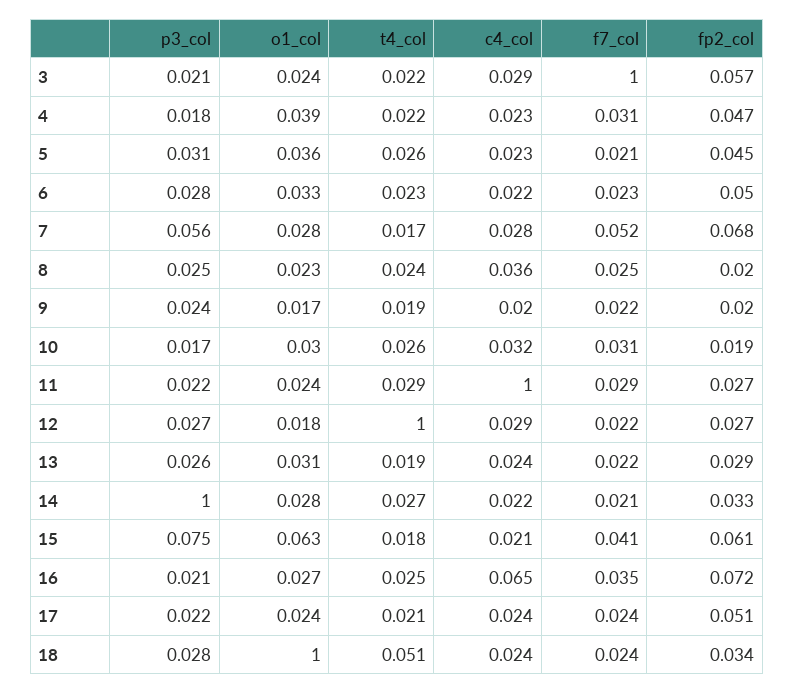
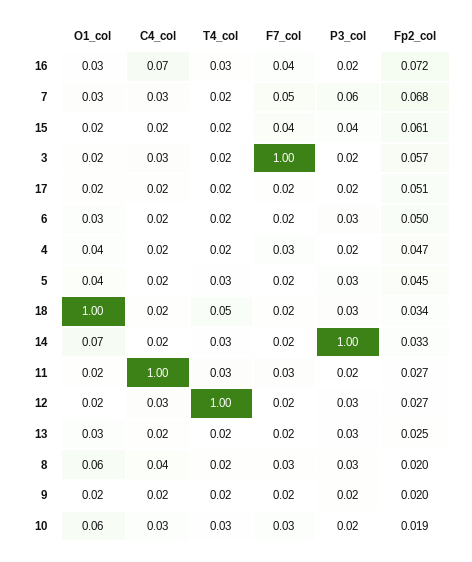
o1_col, 8: 0.023 -> 0.06
o1_col, 10: 0.03 -> 0.06
fp2_col, 13: 0.029 -> 0.025
o1_col, 14: 0.028 -> 0.07
p3_col, 15: 0.075 -> 0.04
o1_col, 15: 0.063 -> 0.02

